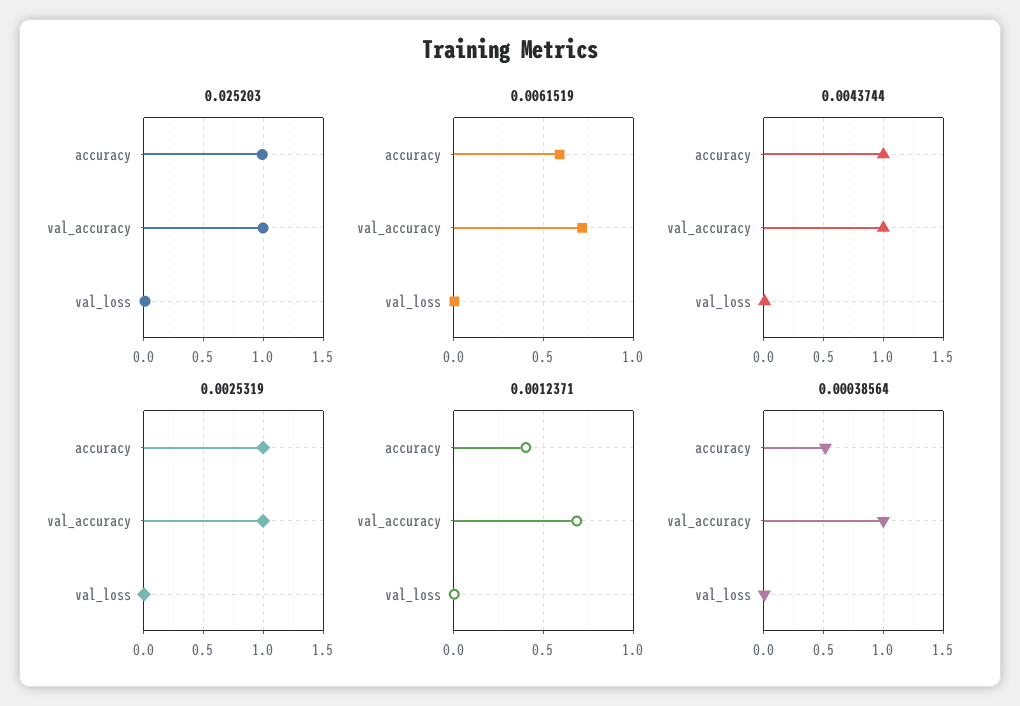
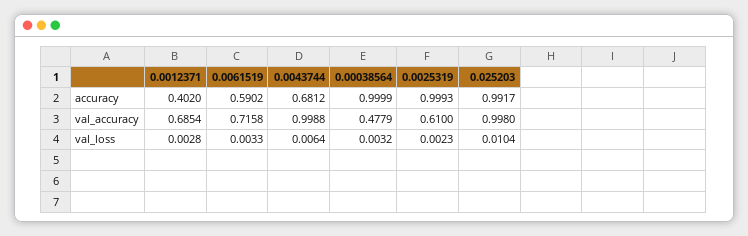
0.0043744, accuracy: 1 -> 0.6812
0.0025319, val_accuracy: 1 -> 0.61
0.00038564, accuracy: 0.5 -> 0.9999
0.00038564, val_accuracy: 1 -> 0.4779

